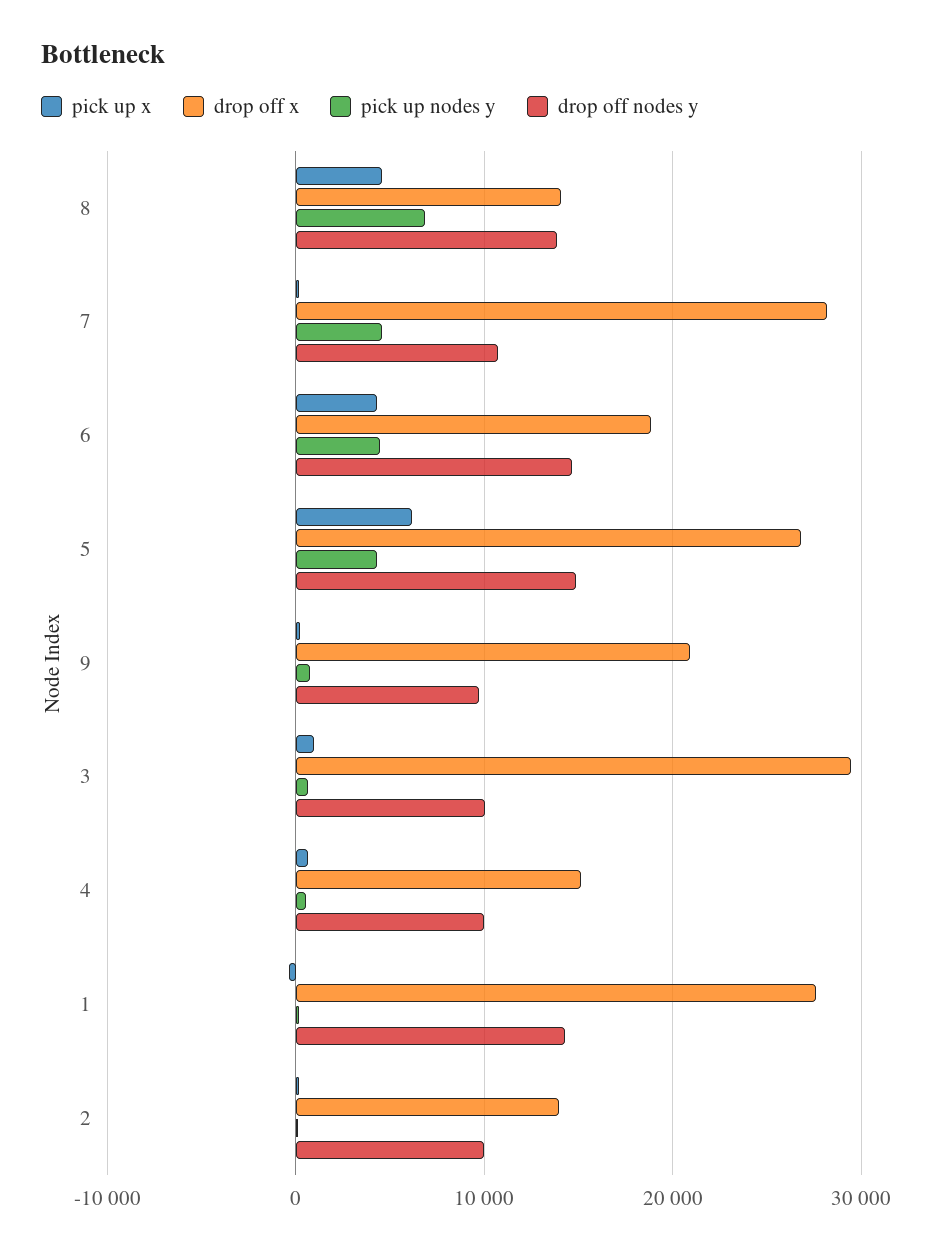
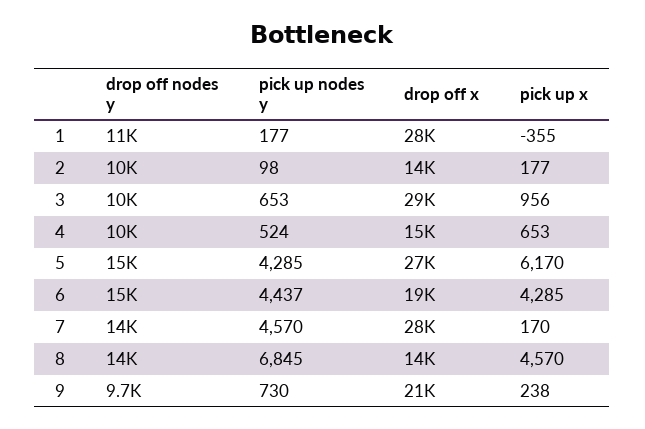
drop off nodes y, 7: 11000 -> 14000
drop off nodes y, 1: 14000 -> 11000

